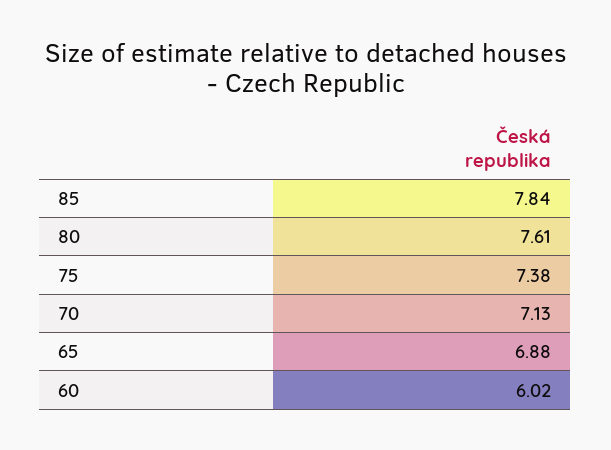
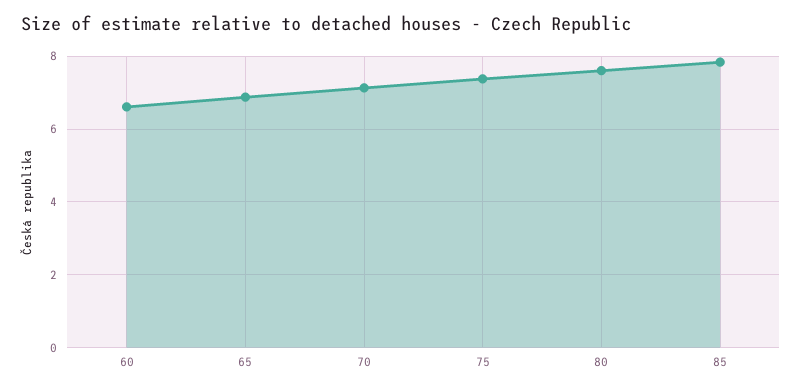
60: 6.02 -> 6.6

